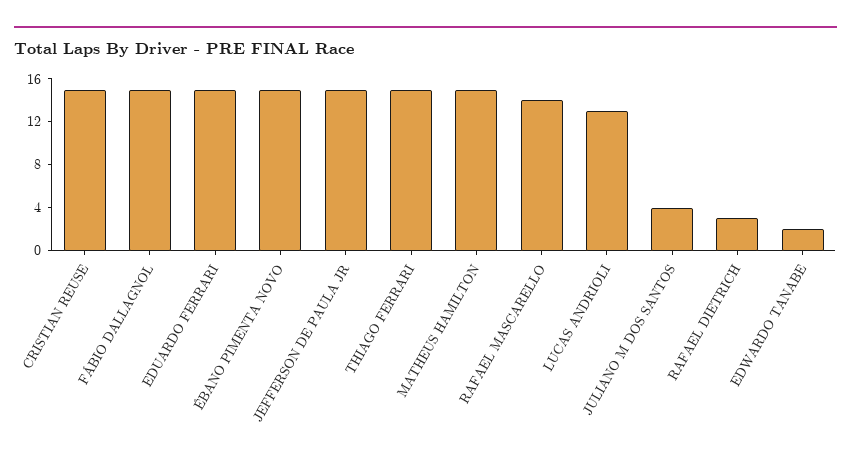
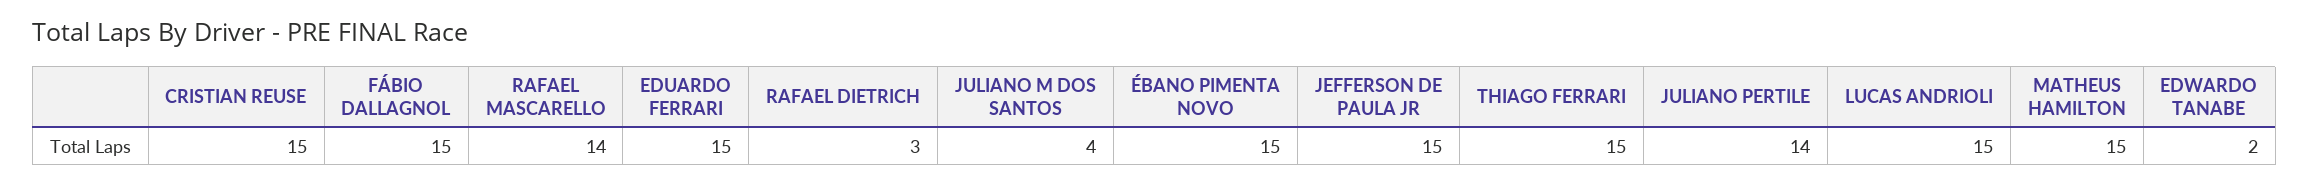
LUCAS ANDRIOLI: 13 -> 15
JULIANO PERTILE: none -> 14

